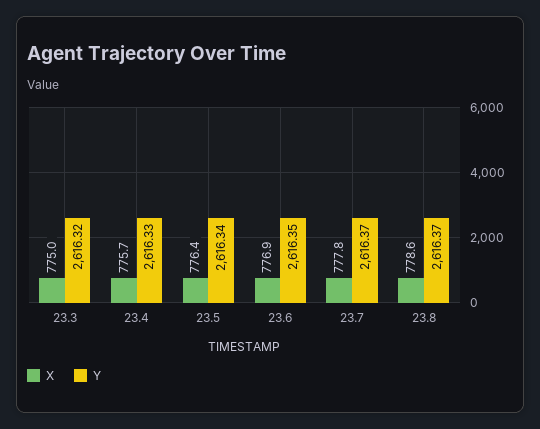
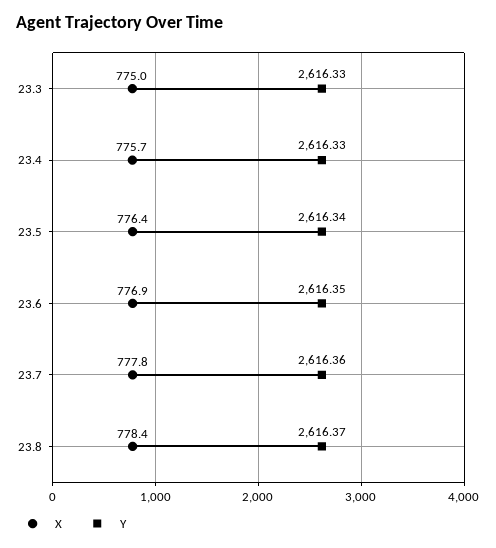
Y, 23.3: 2616.32 -> 2616.33
Y, 23.7: 2616.37 -> 2616.36
X, 23.8: 778.6 -> 778.4

